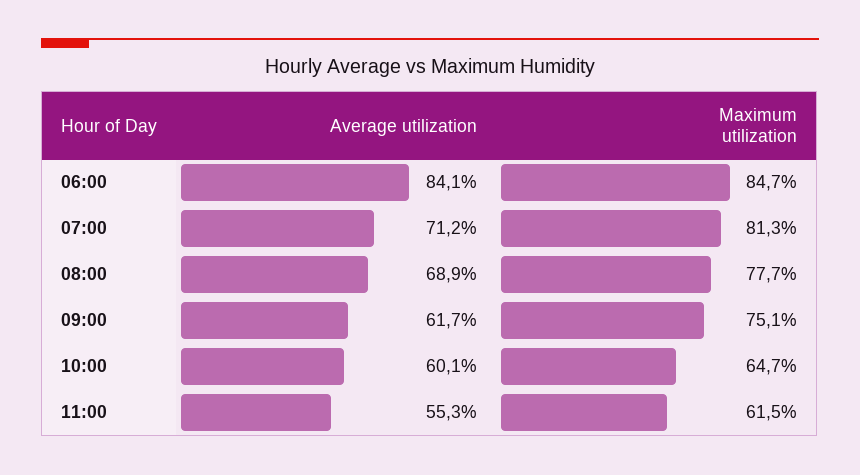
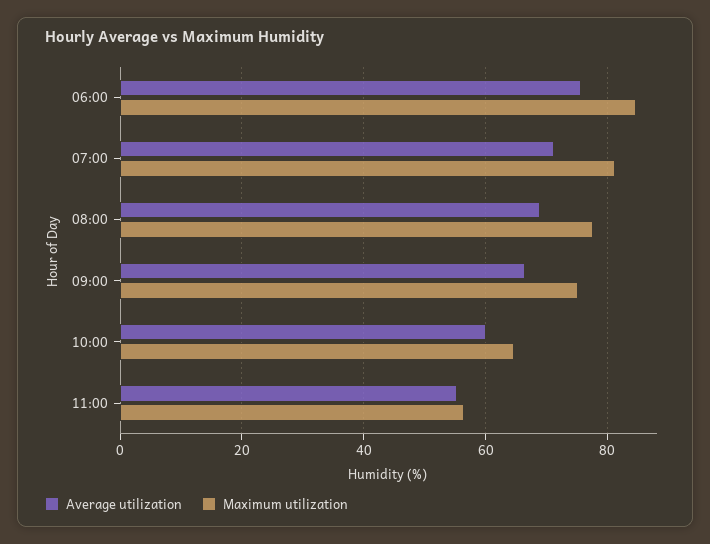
Average utilization, 06:00: 84.1 -> 76
Average utilization, 09:00: 61.7 -> 66
Maximum utilization, 11:00: 61.5 -> 56

